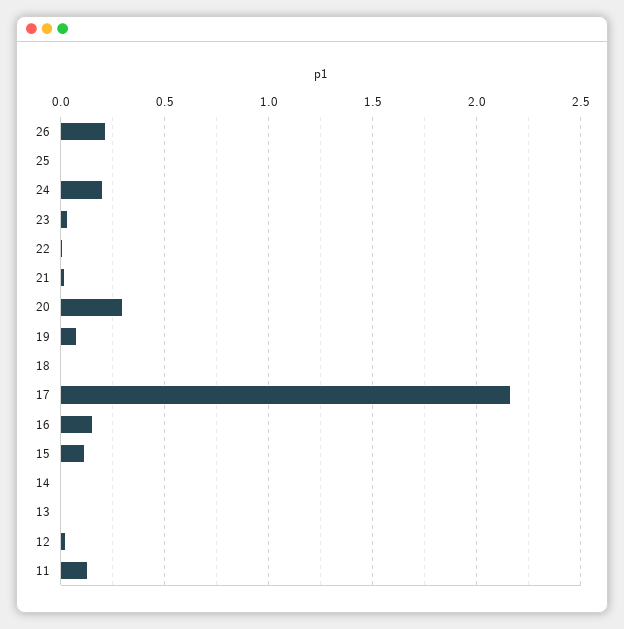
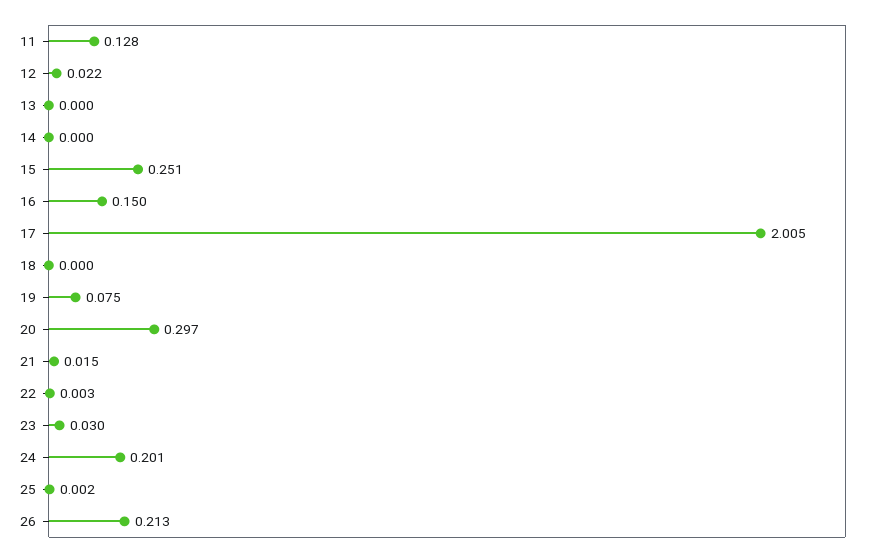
17: 2.15 -> 2.005
15: 0.1 -> 0.251

